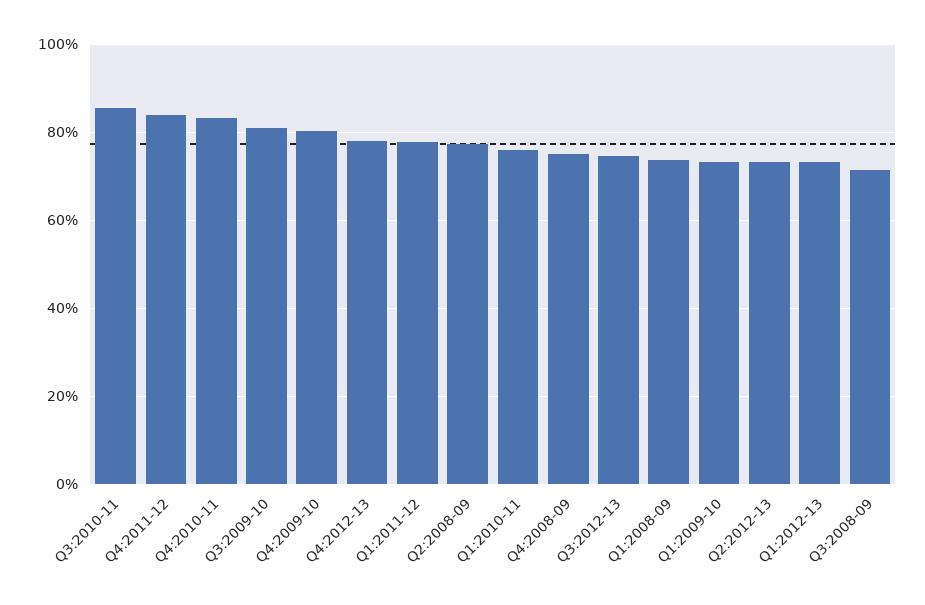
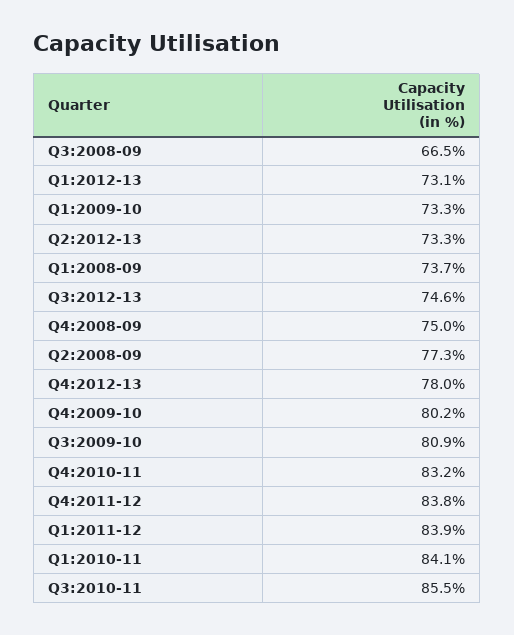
Q1:2011-12: 78 -> 83.9
Q1:2010-11: 76 -> 84.1
Q3:2008-09: 72 -> 66.5

